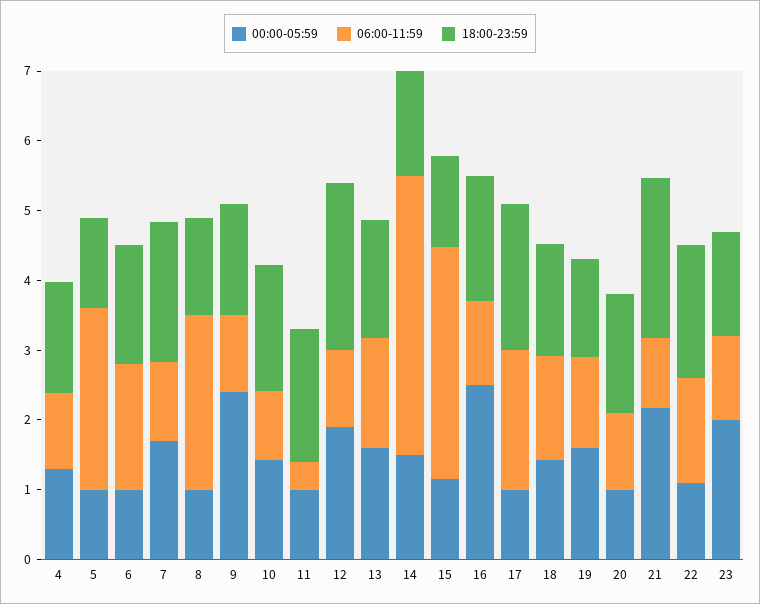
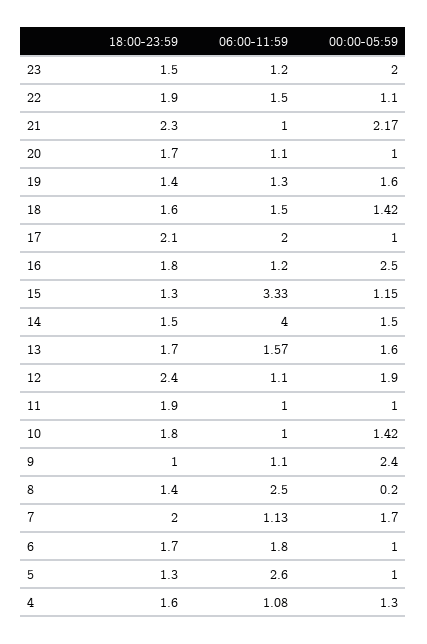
00:00-05:59, 8: 1 -> 0.2
18:00-23:59, 9: 1.6 -> 1
06:00-11:59, 11: 0.4 -> 1

